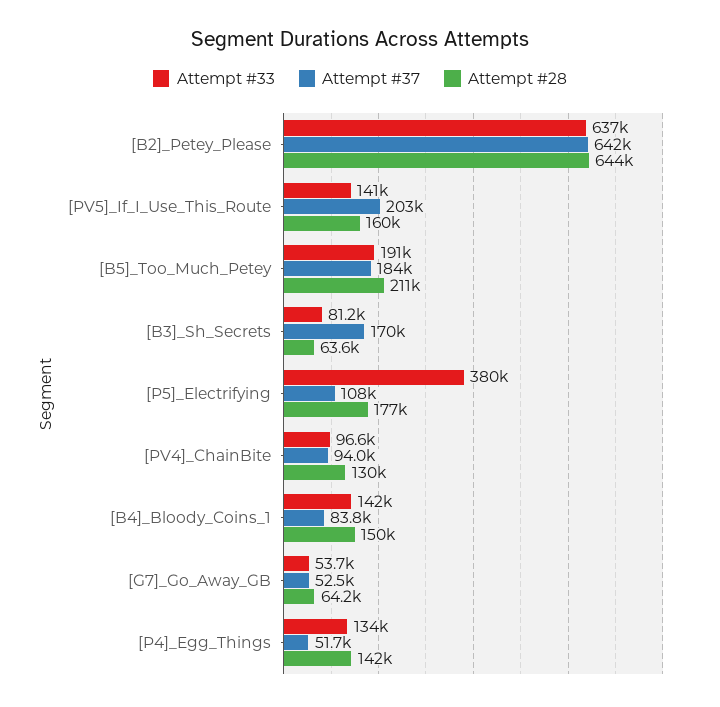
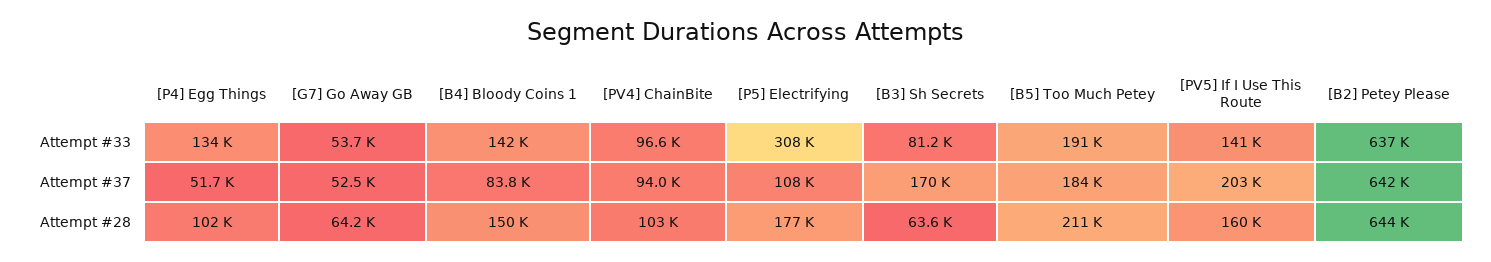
Attempt #33, [P5]_Electrifying: 380000 -> 308000
Attempt #28, [PV4]_ChainBite: 130000 -> 103000
Attempt #28, [P4]_Egg_Things: 142000 -> 102000

